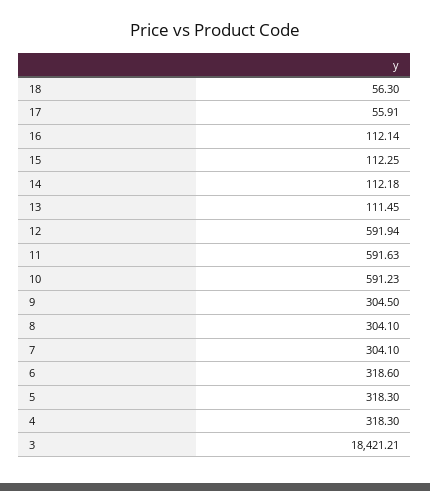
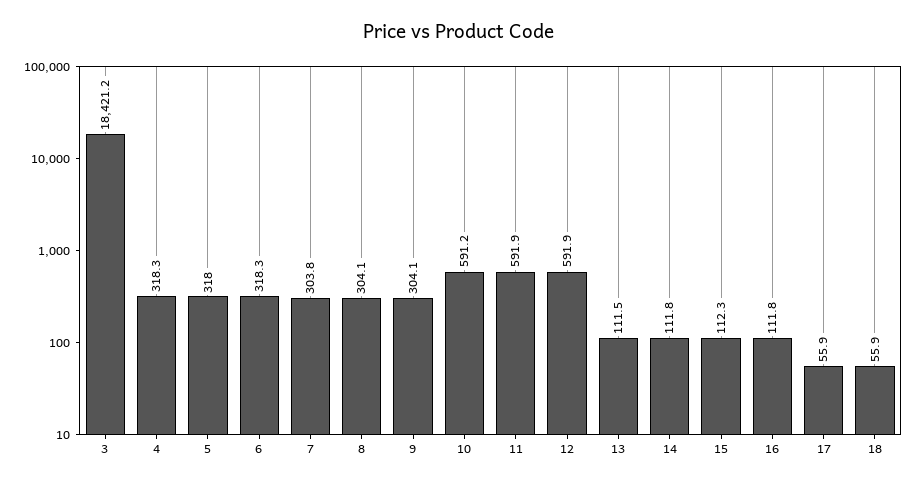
18: 56.3 -> 55.9
16: 112.14 -> 111.8
14: 112.18 -> 111.8
11: 591.63 -> 591.9
9: 304.5 -> 304.1
7: 304.1 -> 303.8
6: 318.6 -> 318.3
5: 318.3 -> 318

